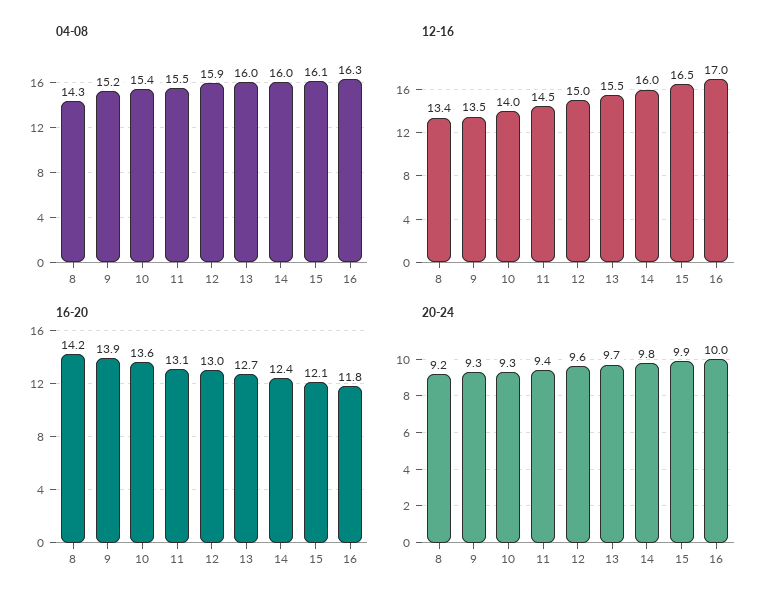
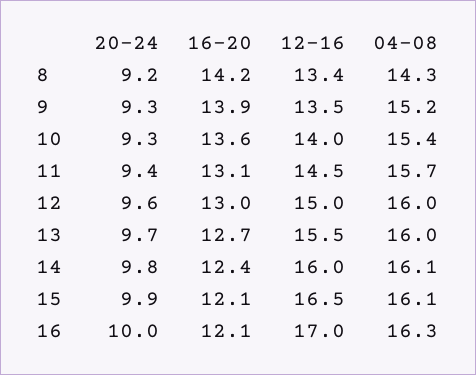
04-08, 11: 15.5 -> 15.7
04-08, 12: 15.9 -> 16
04-08, 14: 16 -> 16.1
16-20, 16: 11.8 -> 12.1

